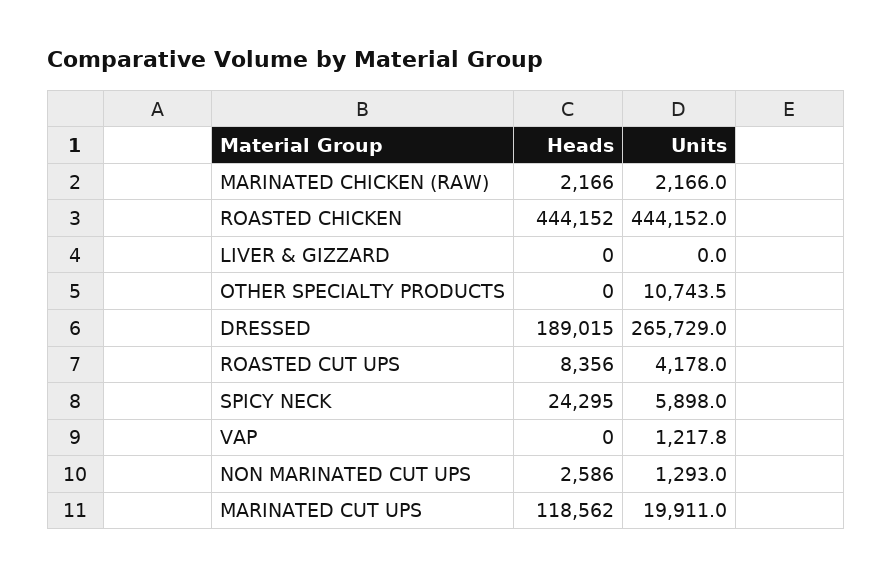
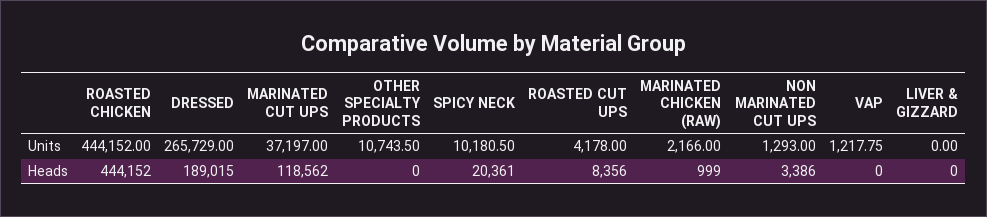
Heads, MARINATED CHICKEN (RAW): 2166 -> 999
Heads, SPICY NECK: 24295 -> 20361
Units, SPICY NECK: 5898 -> 10180.5
Heads, NON MARINATED CUT UPS: 2586 -> 3386
Units, MARINATED CUT UPS: 19911 -> 37197

